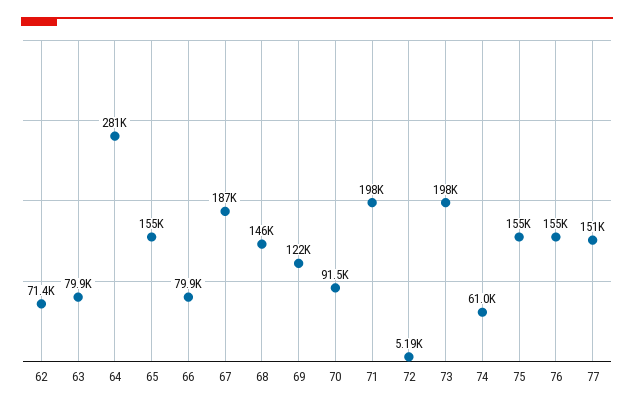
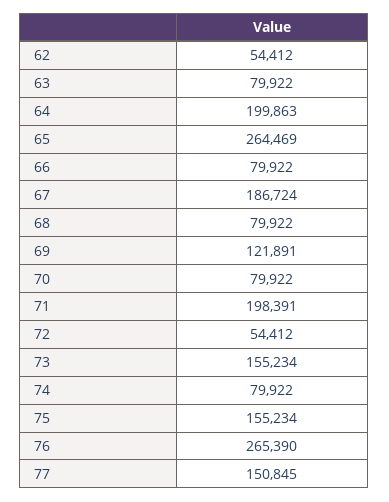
62: 71400 -> 54412
64: 281000 -> 199863
65: 155000 -> 264469
68: 146000 -> 79922
70: 91500 -> 79922
72: 5190 -> 54412
73: 198000 -> 155234
74: 61000 -> 79922
76: 155000 -> 265390

